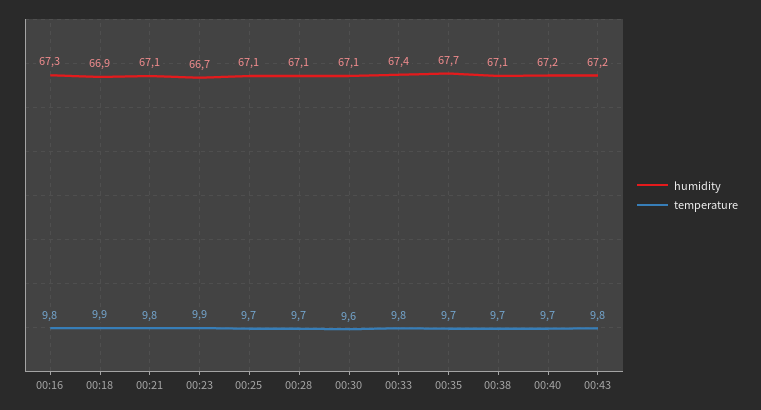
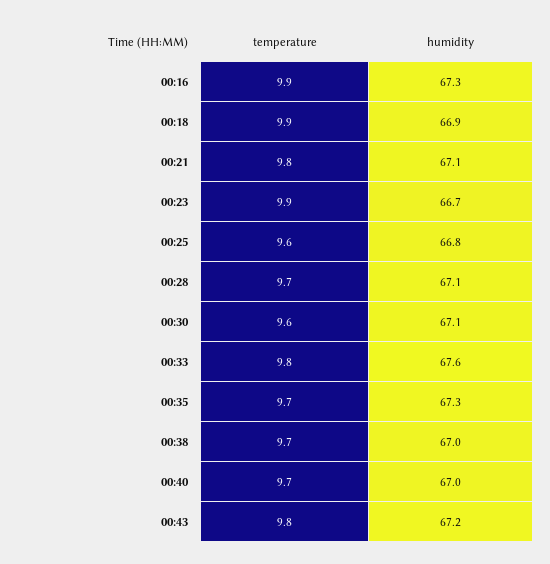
temperature, 00:16: 9.8 -> 9.9
humidity, 00:25: 67.1 -> 66.8
temperature, 00:25: 9.7 -> 9.6
humidity, 00:33: 67.4 -> 67.6
humidity, 00:35: 67.7 -> 67.3
humidity, 00:38: 67.1 -> 67
humidity, 00:40: 67.2 -> 67

